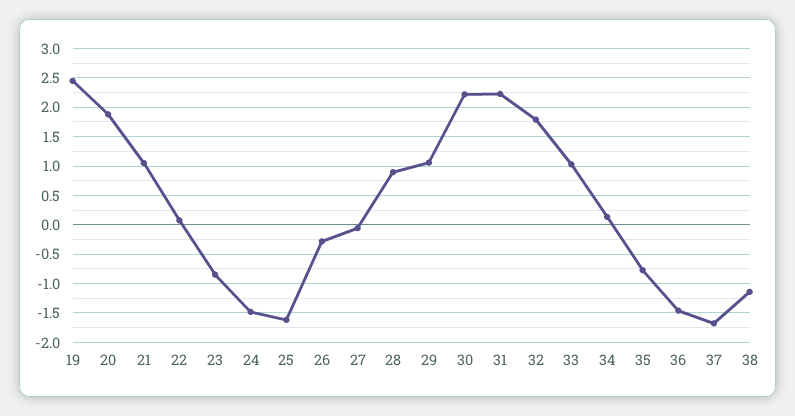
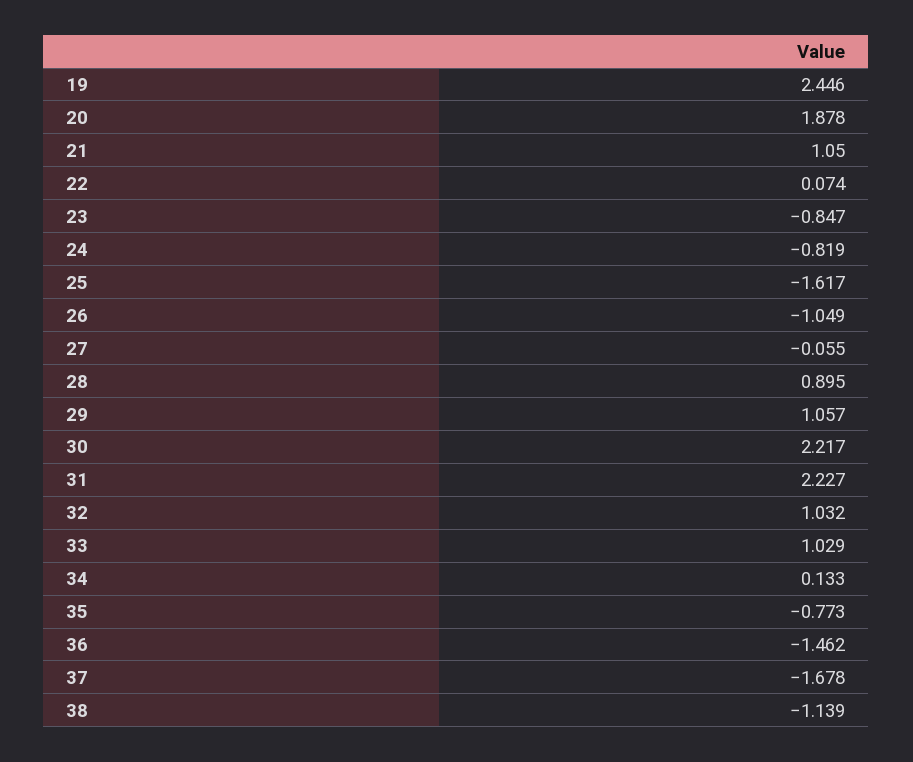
24: -1.5 -> -0.819
26: -0.25 -> -1.049
32: 1.75 -> 1.032

